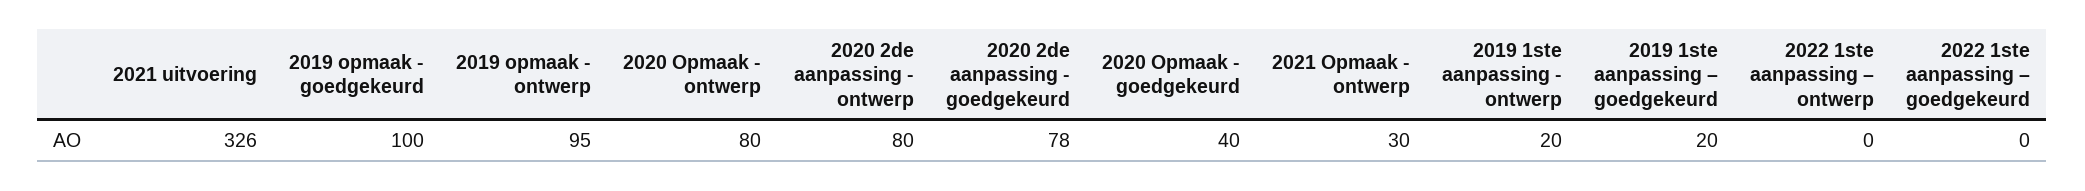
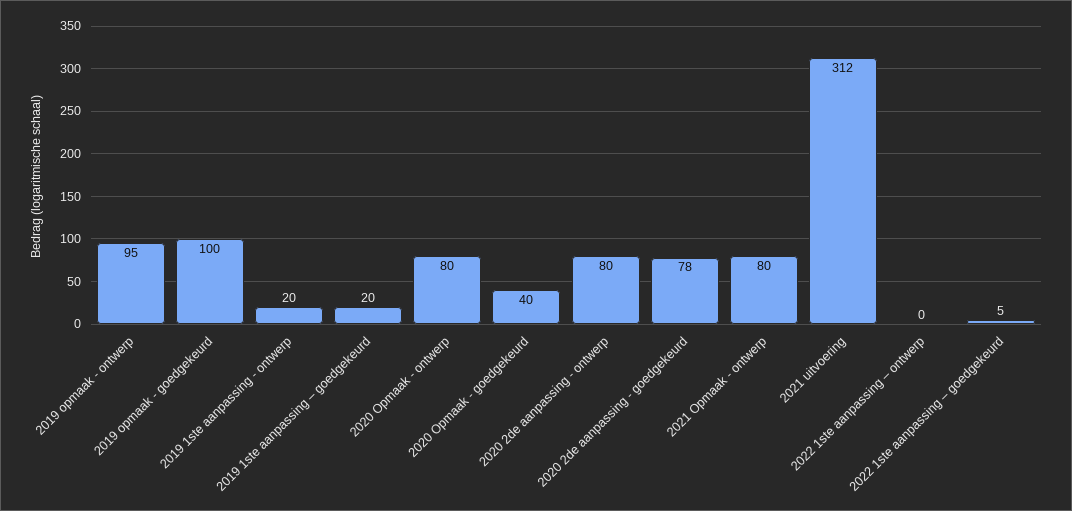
2021 uitvoering: 326 -> 312
2021 Opmaak - ontwerp: 30 -> 80
2022 1ste aanpassing – goedgekeurd: 0 -> 5

